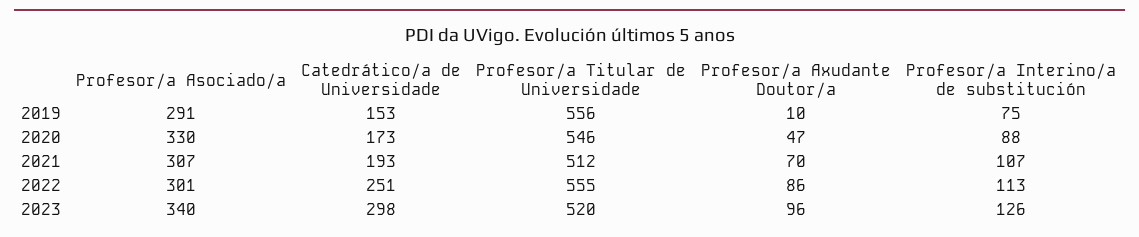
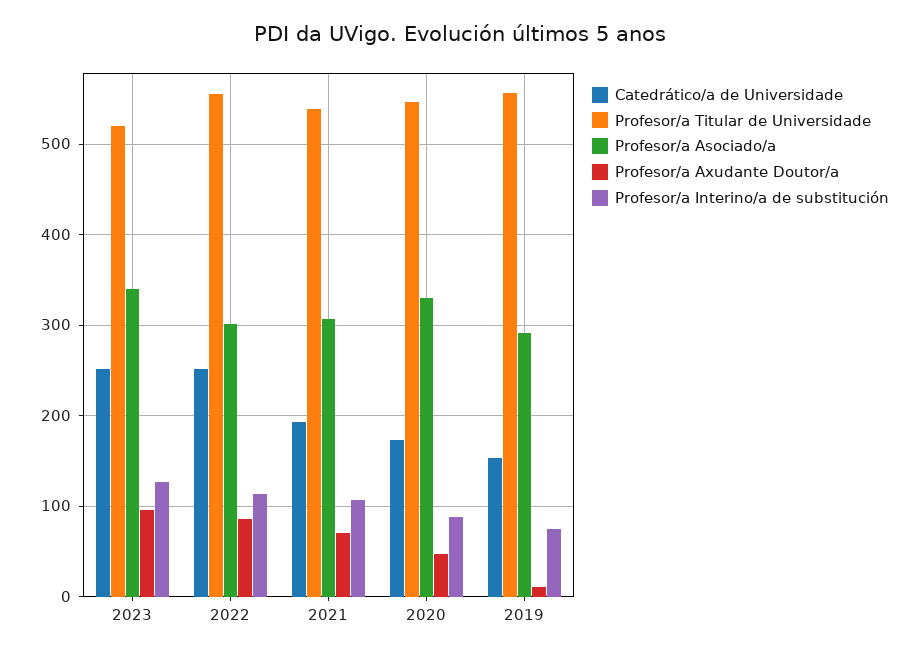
Profesor/a Titular de Universidade, 2021: 512 -> 540
Catedrático/a de Universidade, 2023: 298 -> 250

